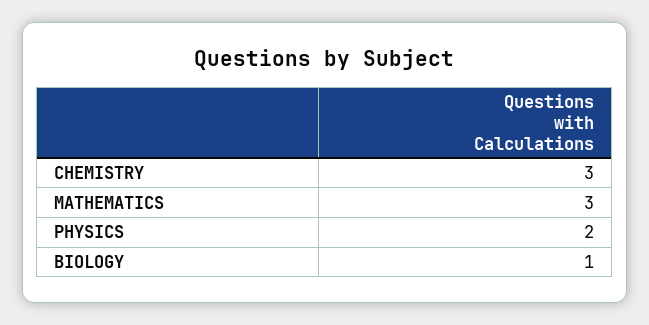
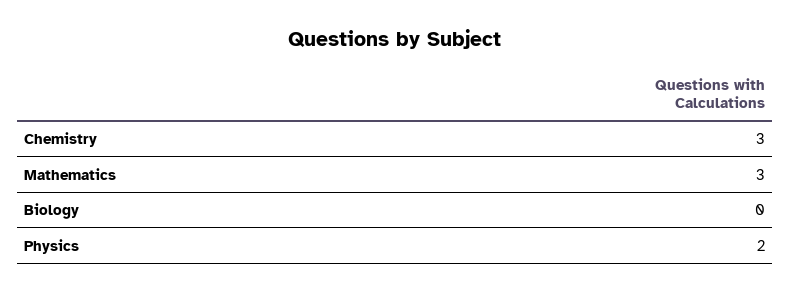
BIOLOGY: 1 -> 0

